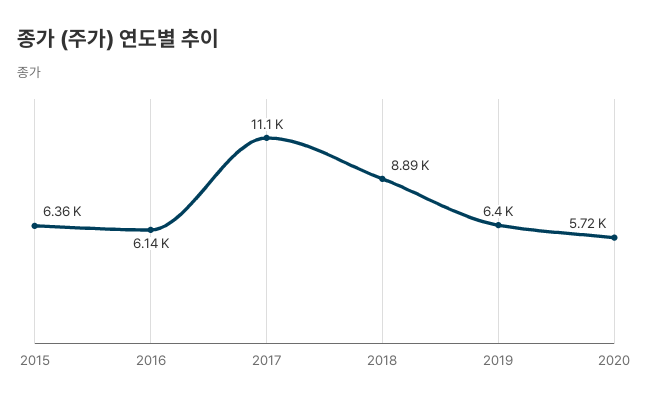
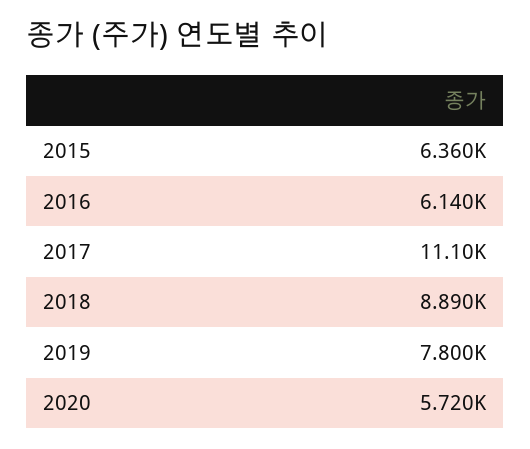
2019: 6400 -> 7800

